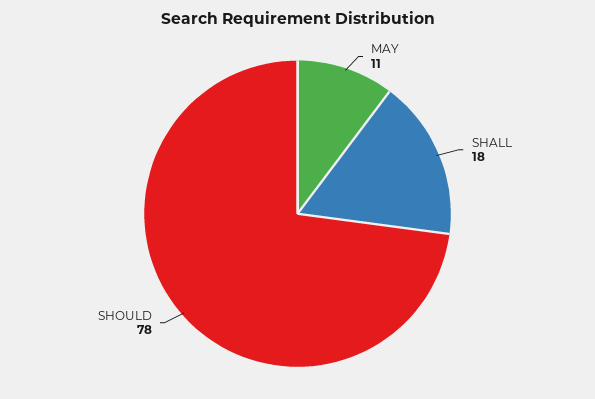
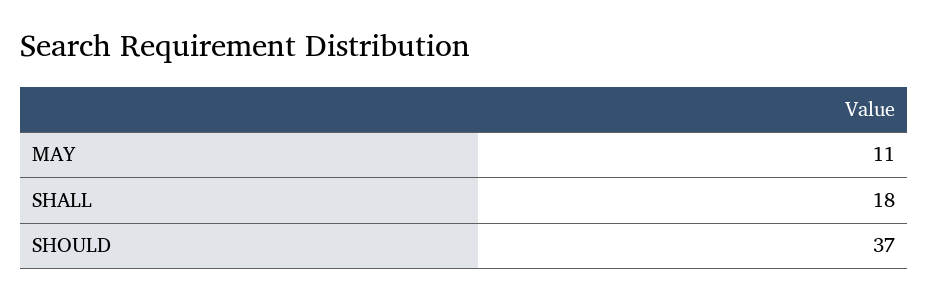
SHOULD: 78 -> 37

